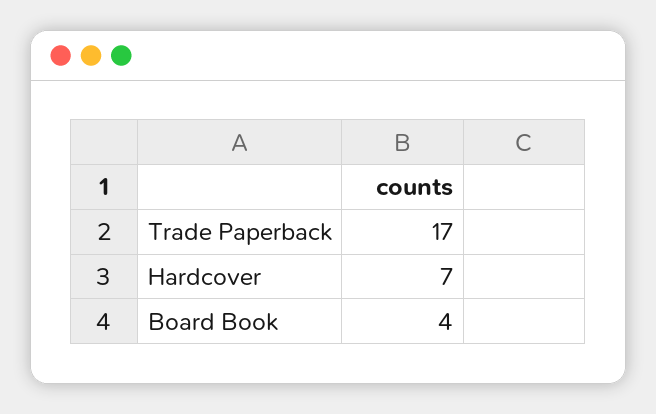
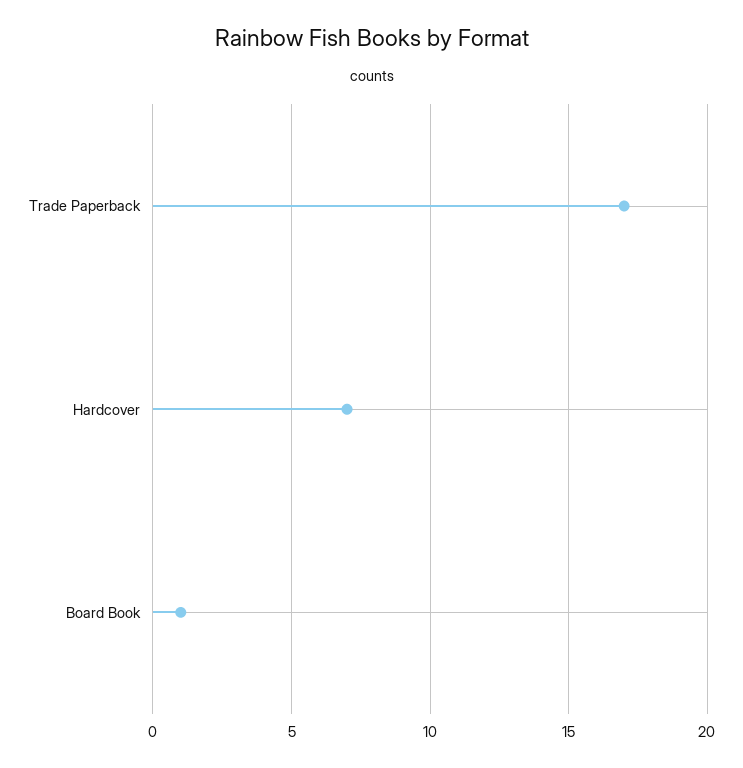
Board Book: 4 -> 1

